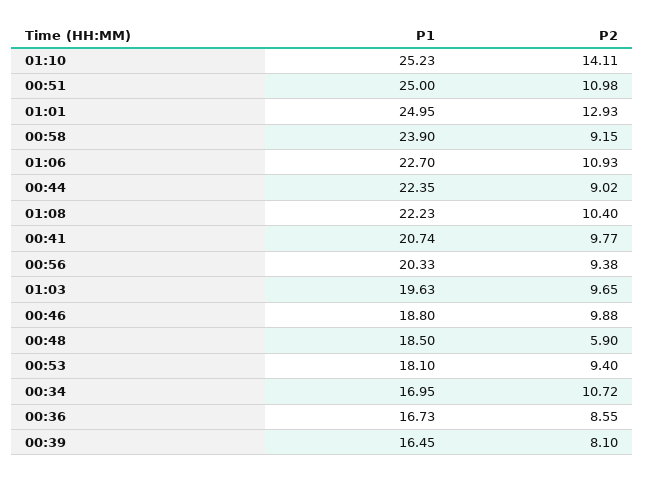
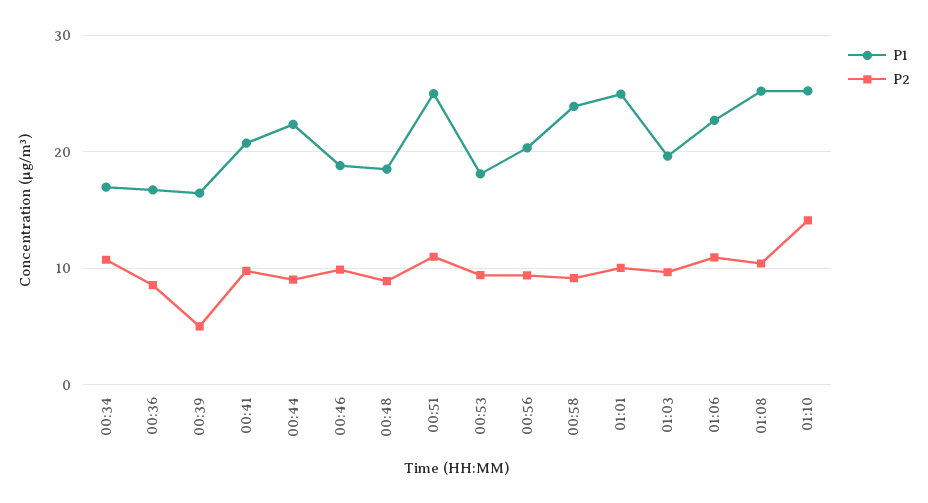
P2, 01:01: 12.93 -> 10
P1, 01:08: 22.23 -> 25
P2, 00:48: 5.9 -> 9
P2, 00:39: 8.1 -> 5

